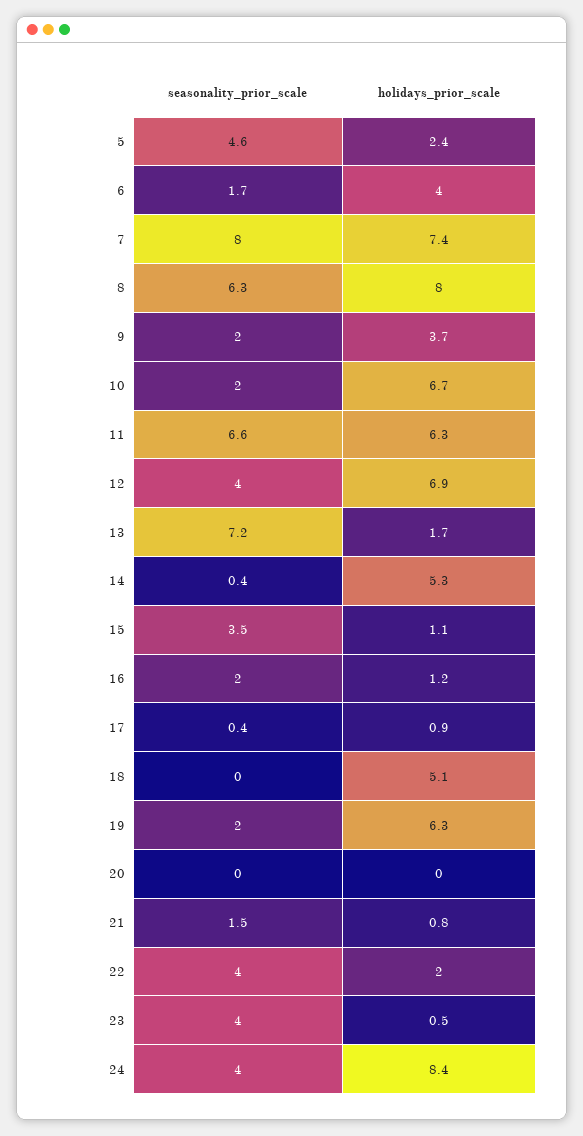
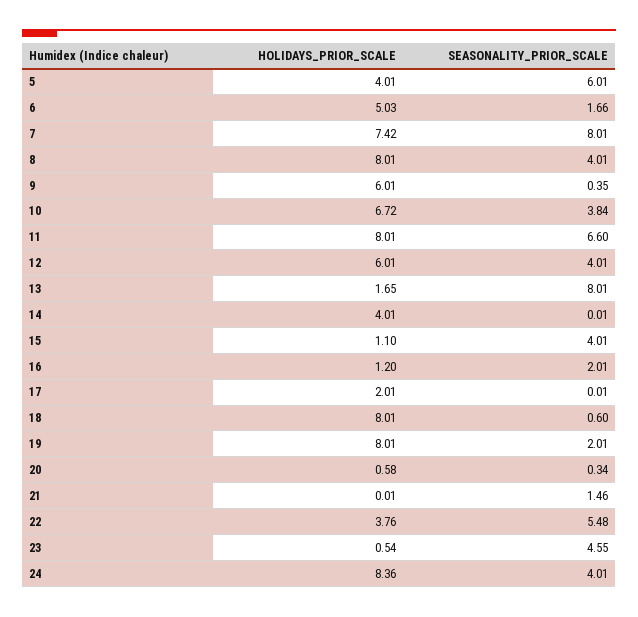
seasonality_prior_scale, 5: 4.6 -> 6.01
holidays_prior_scale, 5: 2.4 -> 4.01
holidays_prior_scale, 6: 4 -> 5.03
seasonality_prior_scale, 8: 6.3 -> 4.01
seasonality_prior_scale, 9: 2 -> 0.35
holidays_prior_scale, 9: 3.7 -> 6.01
seasonality_prior_scale, 10: 2 -> 3.84
holidays_prior_scale, 11: 6.3 -> 8.01
holidays_prior_scale, 12: 6.9 -> 6.01
seasonality_prior_scale, 13: 7.2 -> 8.01
seasonality_prior_scale, 14: 0.4 -> 0.01
holidays_prior_scale, 14: 5.3 -> 4.01
seasonality_prior_scale, 15: 3.5 -> 4.01
seasonality_prior_scale, 17: 0.4 -> 0.01
holidays_prior_scale, 17: 0.9 -> 2.01
seasonality_prior_scale, 18: 0 -> 0.6
holidays_prior_scale, 18: 5.1 -> 8.01
holidays_prior_scale, 19: 6.3 -> 8.01
seasonality_prior_scale, 20: 0 -> 0.34
holidays_prior_scale, 20: 0 -> 0.58
holidays_prior_scale, 21: 0.8 -> 0.01
seasonality_prior_scale, 22: 4 -> 5.48
holidays_prior_scale, 22: 2 -> 3.76
seasonality_prior_scale, 23: 4 -> 4.55

